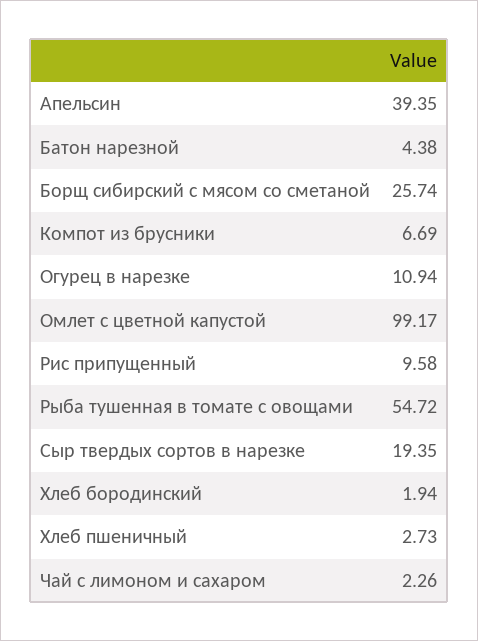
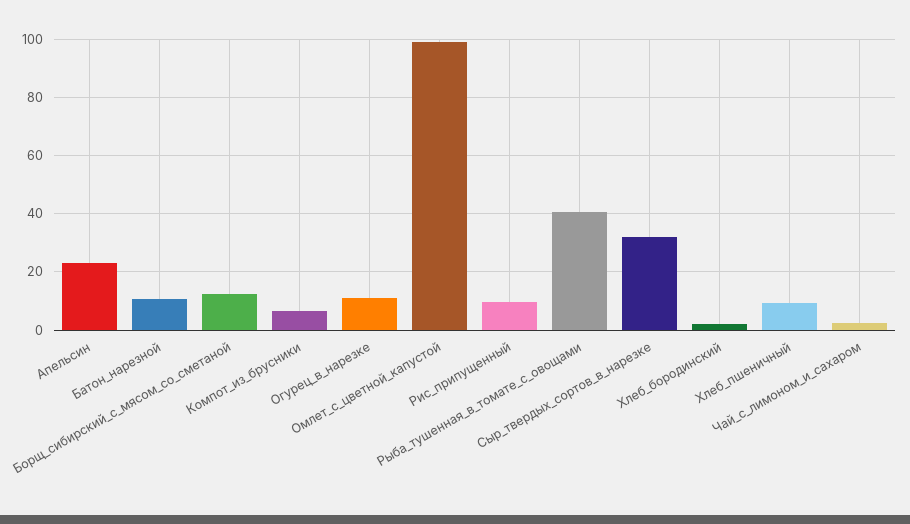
Апельсин: 39.35 -> 22.5
Батон нарезной: 4.38 -> 10
Борщ сибирский с мясом со сметаной: 25.74 -> 12.5
Рыба тушенная в томате с овощами: 54.72 -> 40
Сыр твердых сортов в нарезке: 19.35 -> 32.5
Хлеб пшеничный: 2.73 -> 10

